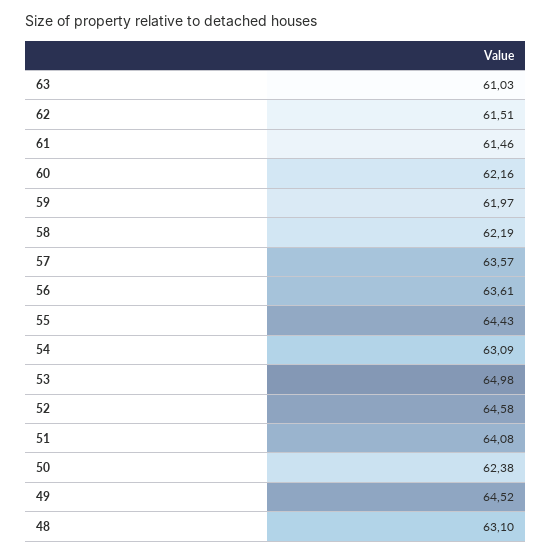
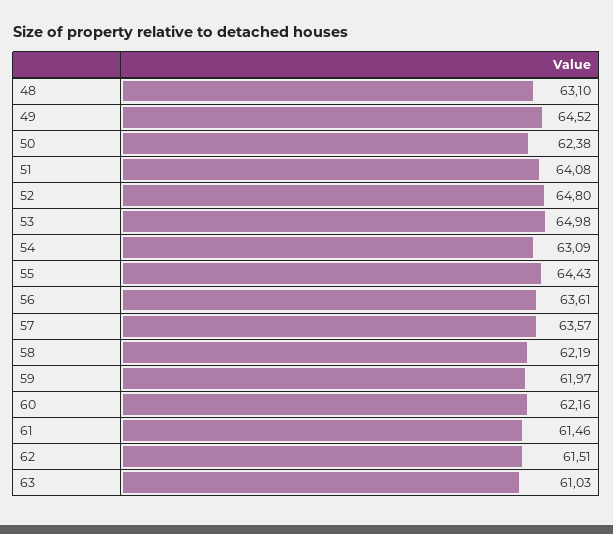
52: 64.58 -> 64.8

